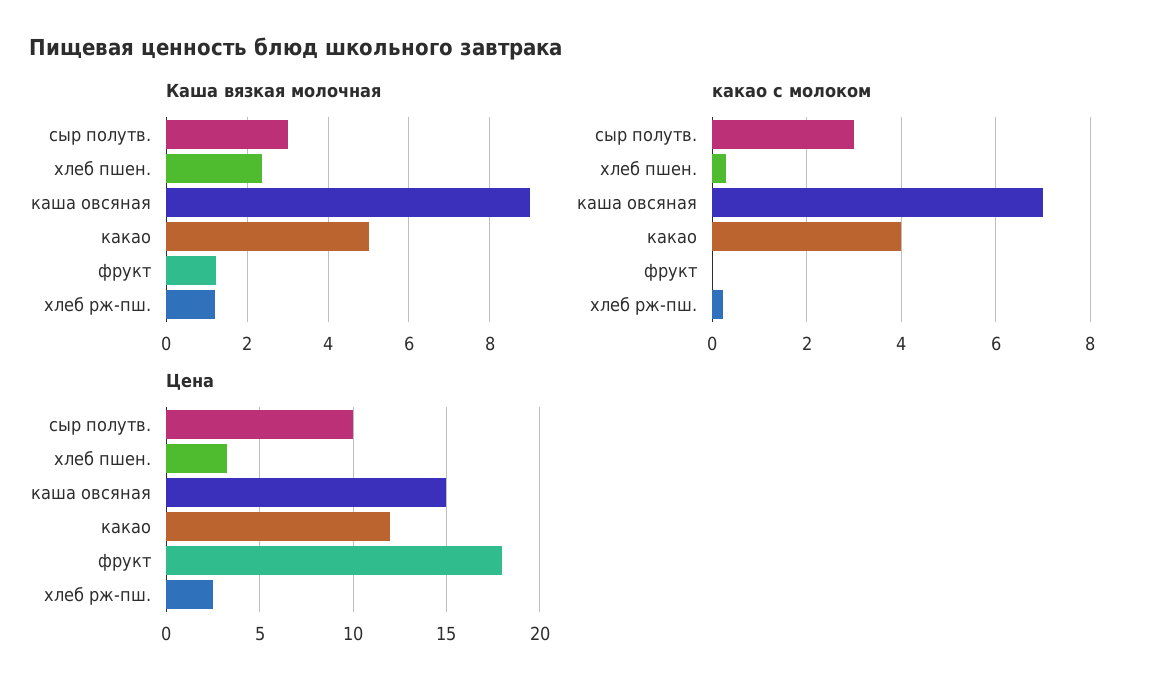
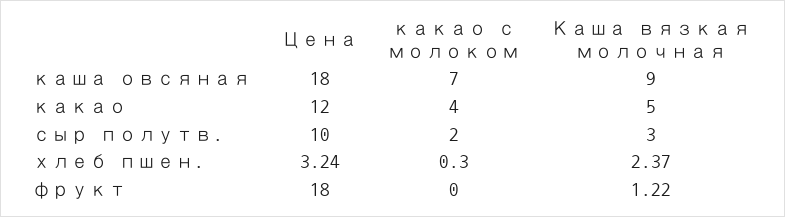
Каша вязкая молочная, хлеб рж-пш.: 1.2 -> none
какао с молоком, сыр полутв.: 3 -> 2
какао с молоком, хлеб рж-пш.: 0.2 -> none
Цена, каша овсяная: 15 -> 18
Цена, хлеб рж-пш.: 2.5 -> none

